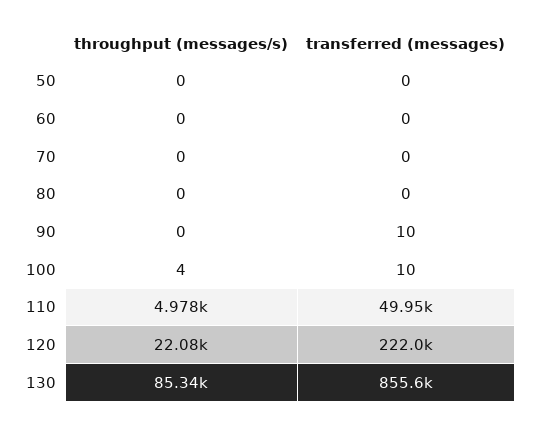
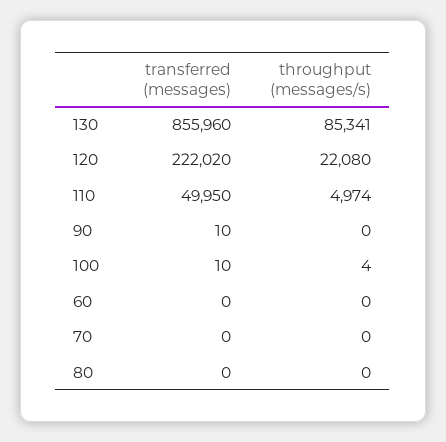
throughput (messages/s), 50: 0 -> none
transferred (messages), 50: 0 -> none
throughput (messages/s), 110: 4978 -> 4974
transferred (messages), 130: 855600 -> 855960

